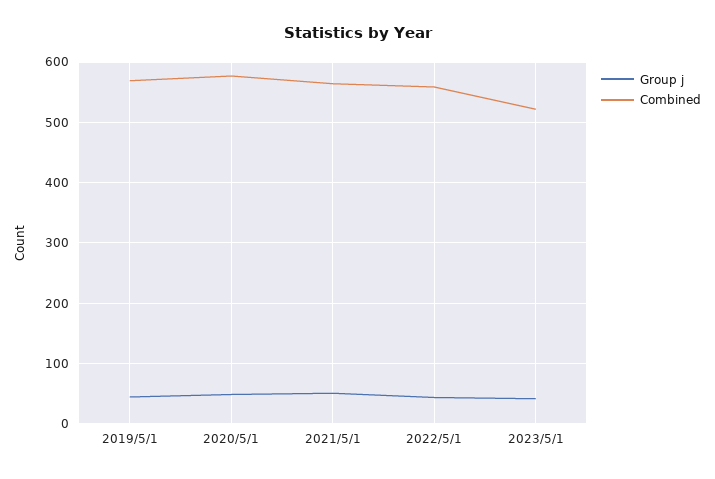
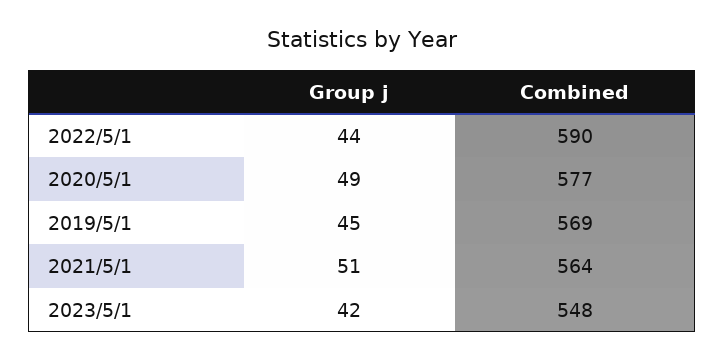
Combined, 2022/5/1: 560 -> 590
Combined, 2023/5/1: 520 -> 548

